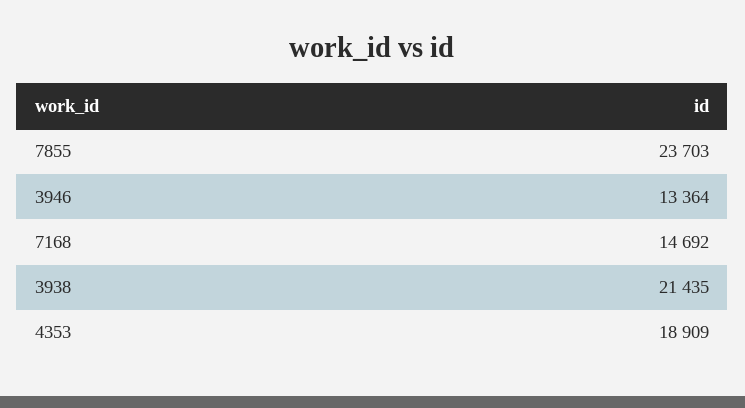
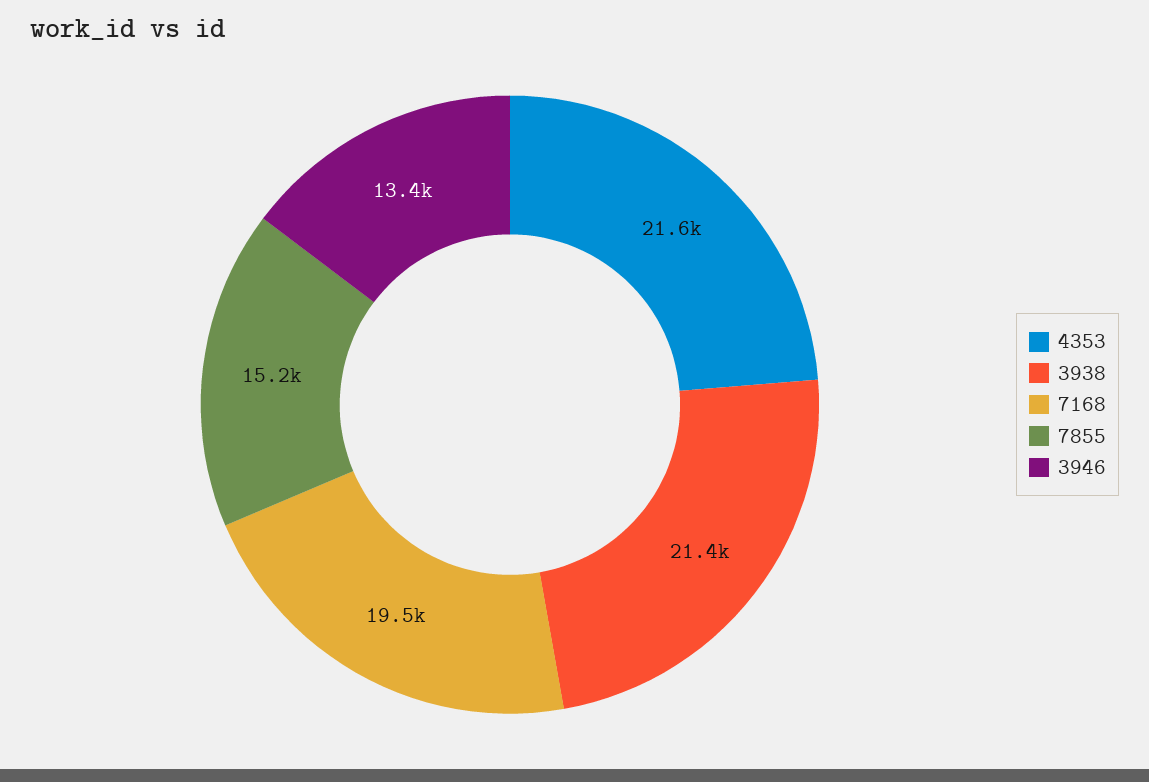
7855: 23703 -> 15200
7168: 14692 -> 19500
4353: 18909 -> 21600

